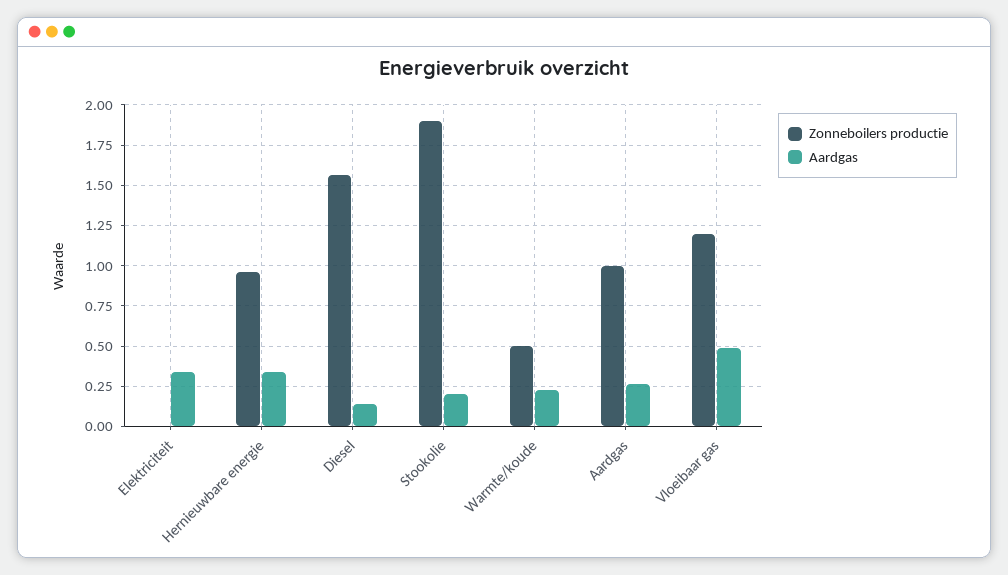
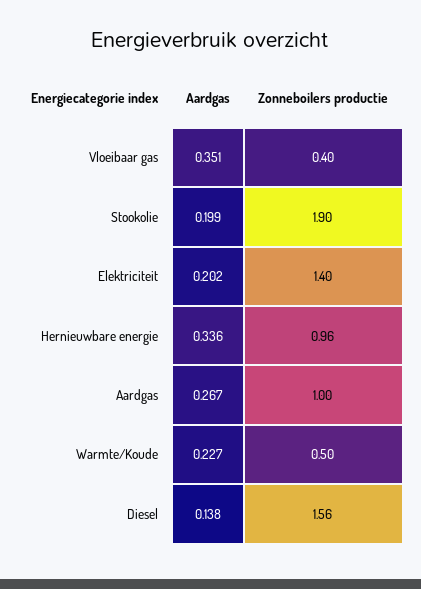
Zonneboilers productie, Elektriciteit: 0 -> 1.4
Aardgas, Elektriciteit: 0.35 -> 0.202
Zonneboilers productie, Vloeibaar gas: 1.2 -> 0.4
Aardgas, Vloeibaar gas: 0.5 -> 0.351

